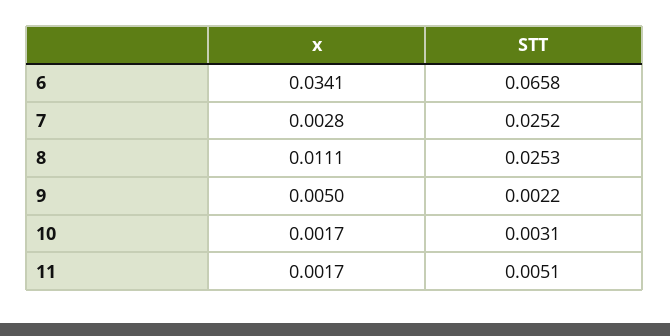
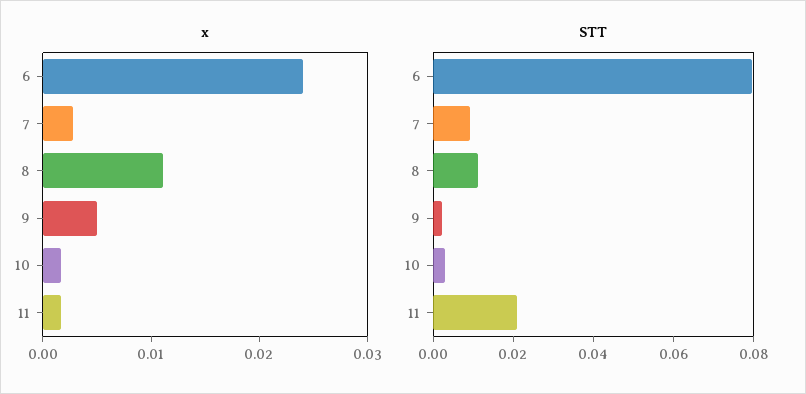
x, 6: 0.0341 -> 0.024
STT, 6: 0.0658 -> 0.08
STT, 7: 0.0252 -> 0.01
STT, 8: 0.0253 -> 0.01
STT, 11: 0.0051 -> 0.02

